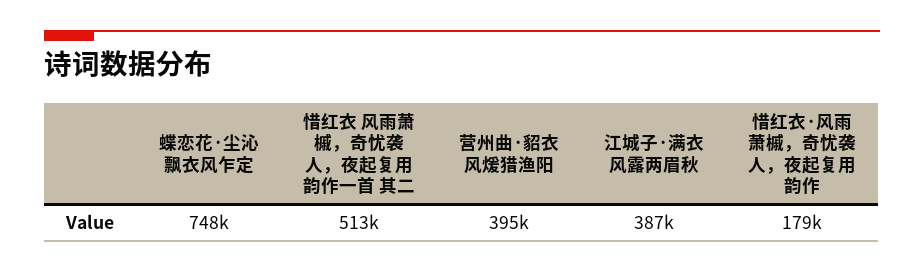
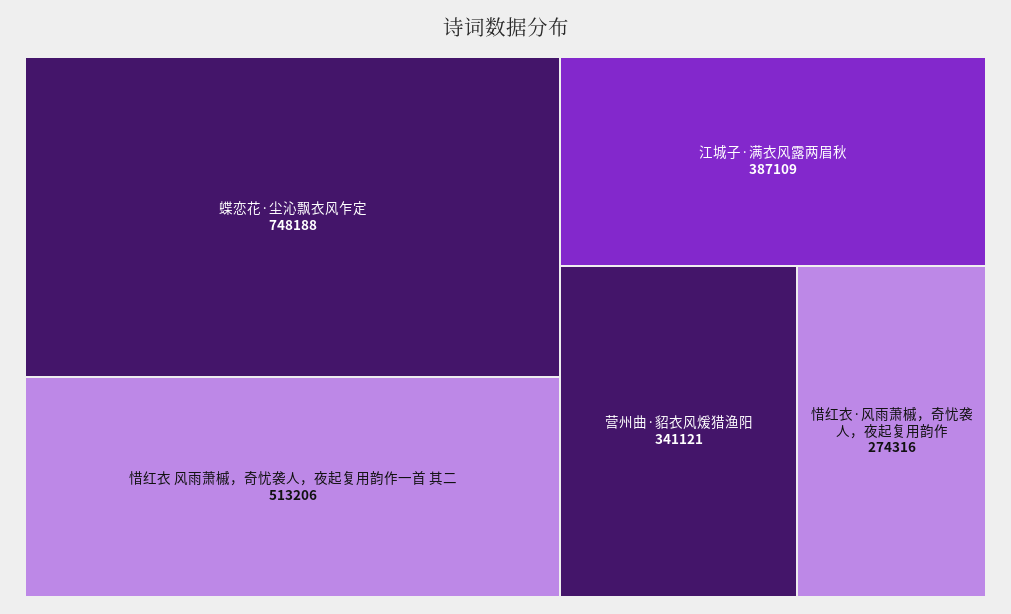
营州曲·貂衣风煖猎渔阳: 395000 -> 341121
惜红衣·风雨萧槭，奇忧袭人，夜起复用韵作: 179000 -> 274316

